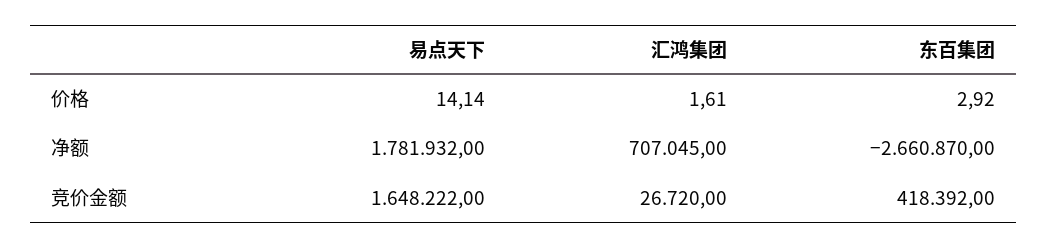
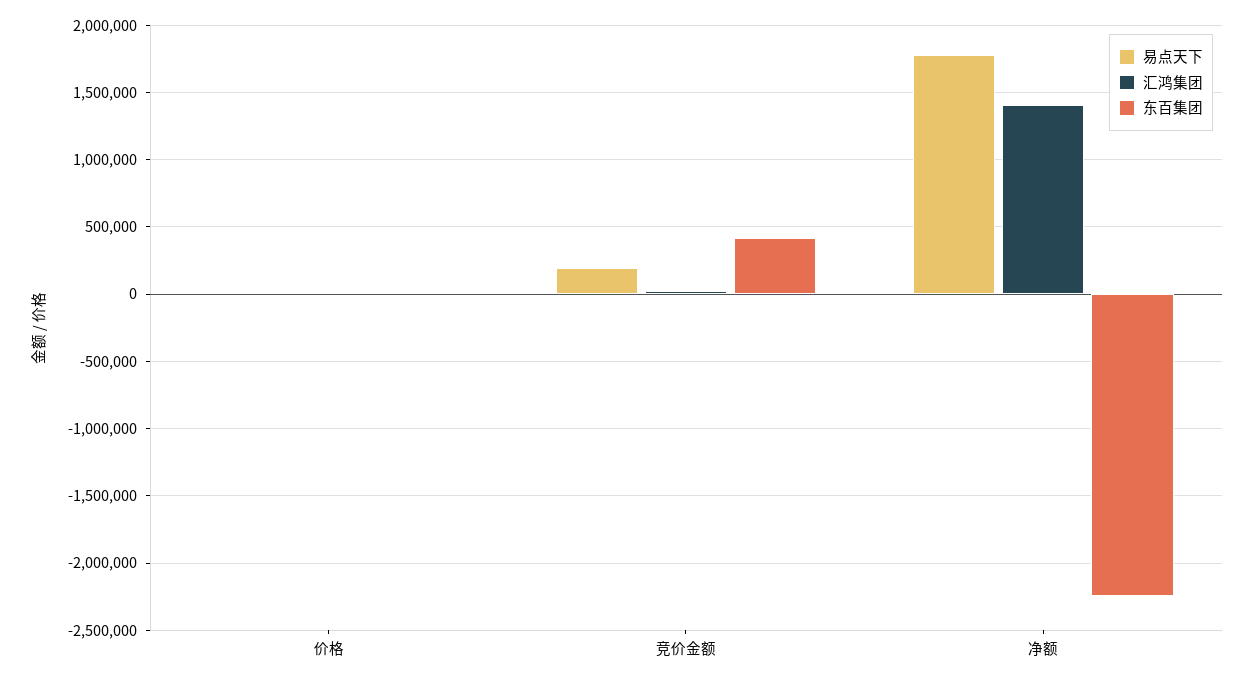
汇鸿集团, 净额: 707045 -> 1400000
东百集团, 净额: -2660870 -> -2250000
易点天下, 竞价金额: 1648222 -> 200000

